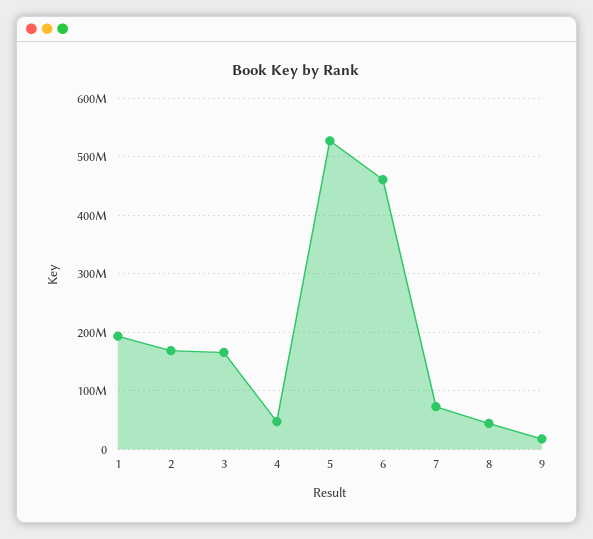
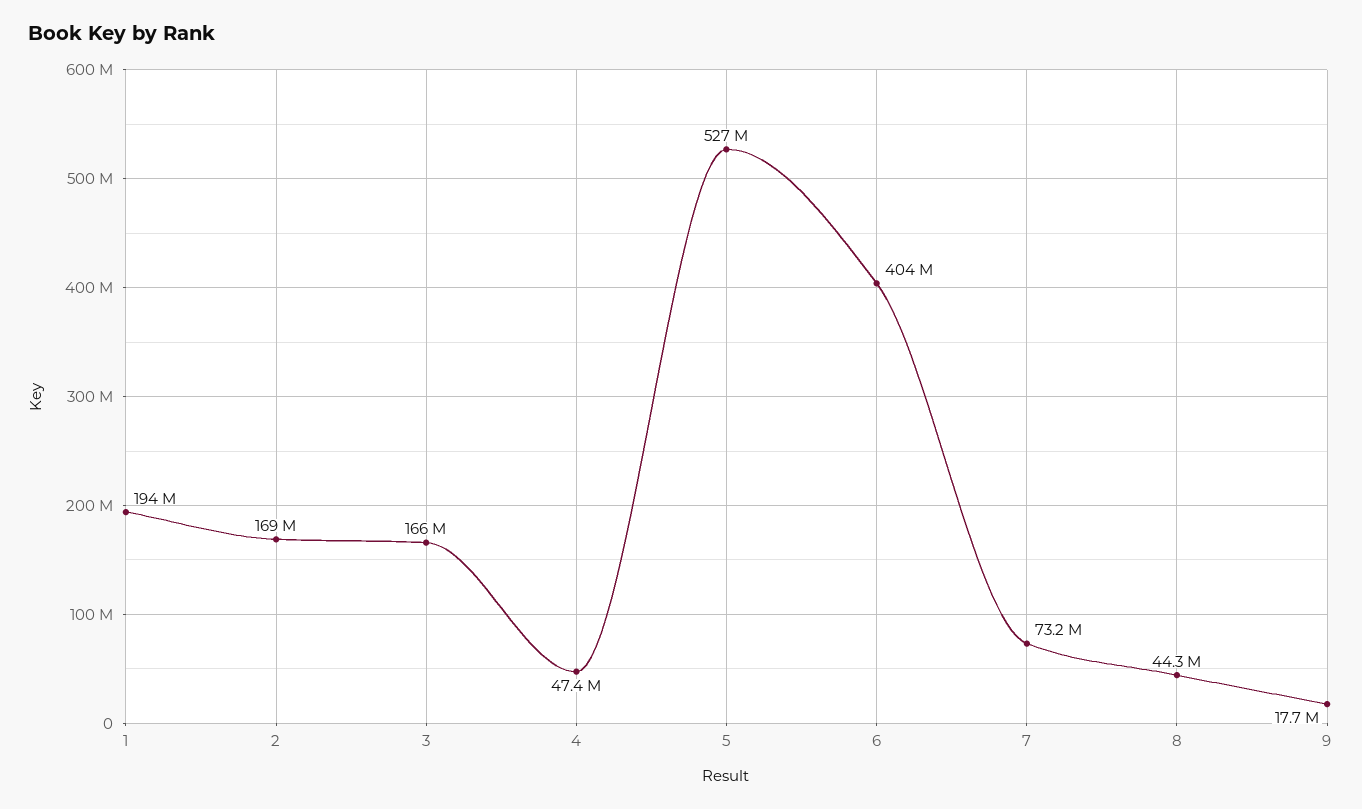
6: 460000000 -> 404000000

